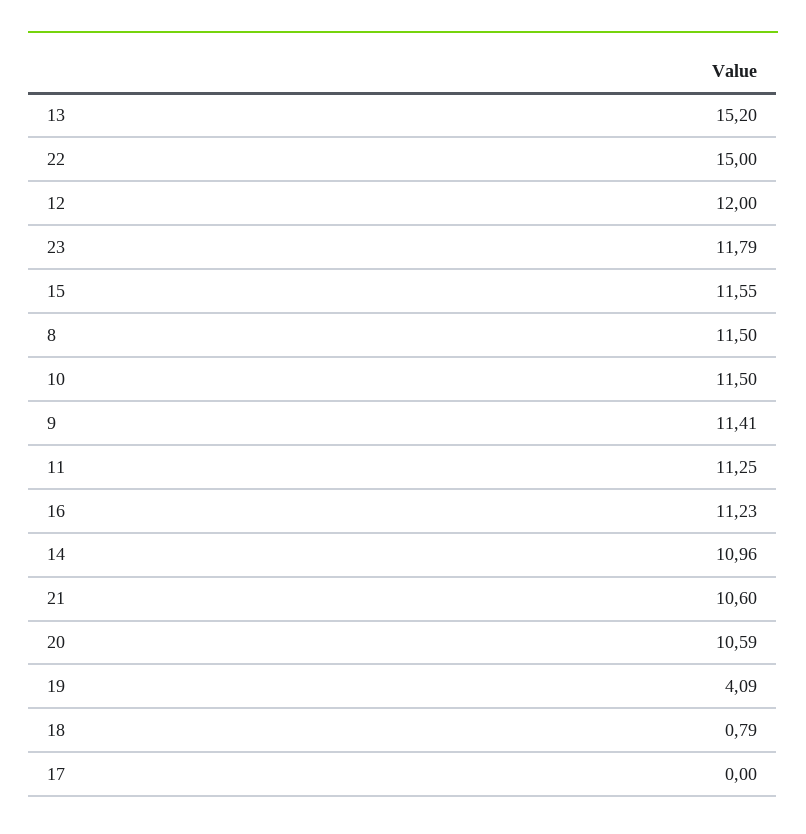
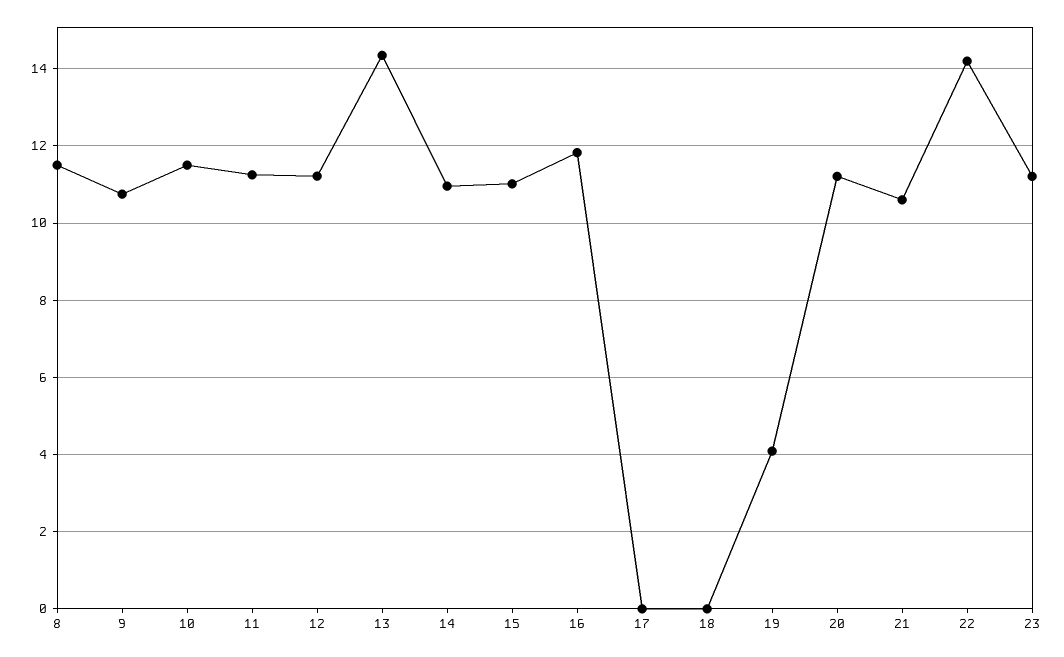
13: 15.2 -> 14.4
22: 15 -> 14.2
12: 12 -> 11.2
23: 11.79 -> 11.2
15: 11.55 -> 11
9: 11.41 -> 10.8
16: 11.23 -> 11.8
20: 10.59 -> 11.2
18: 0.79 -> 0

